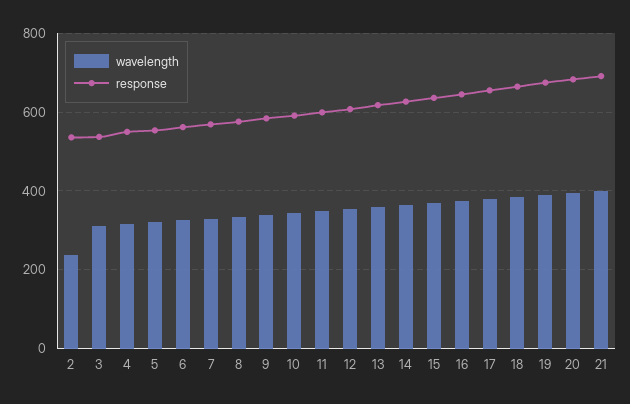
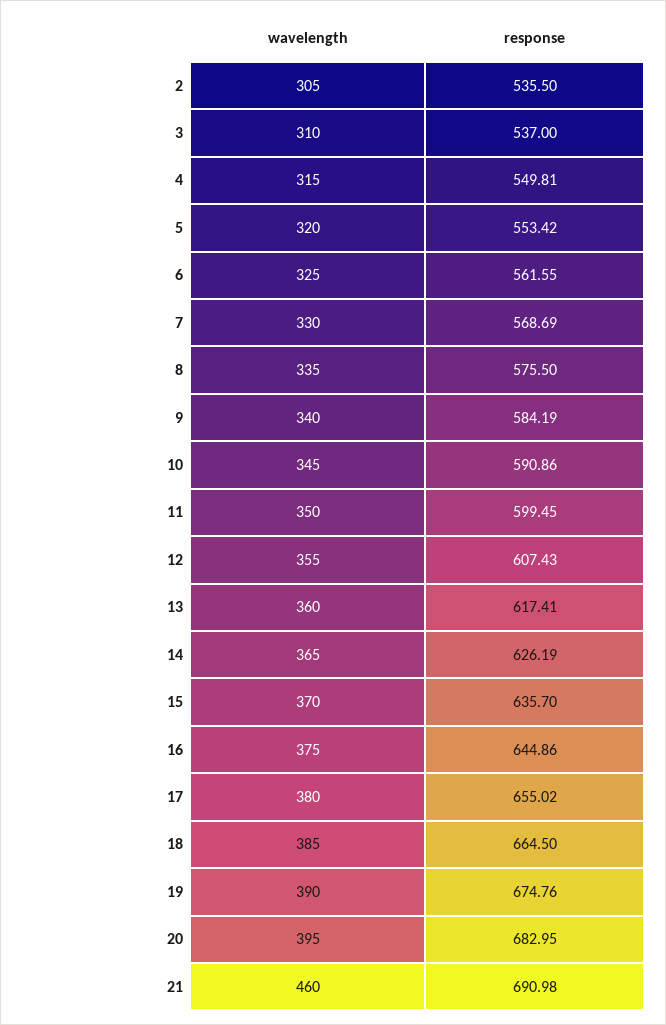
wavelength, 2: 240 -> 305
wavelength, 21: 400 -> 460

